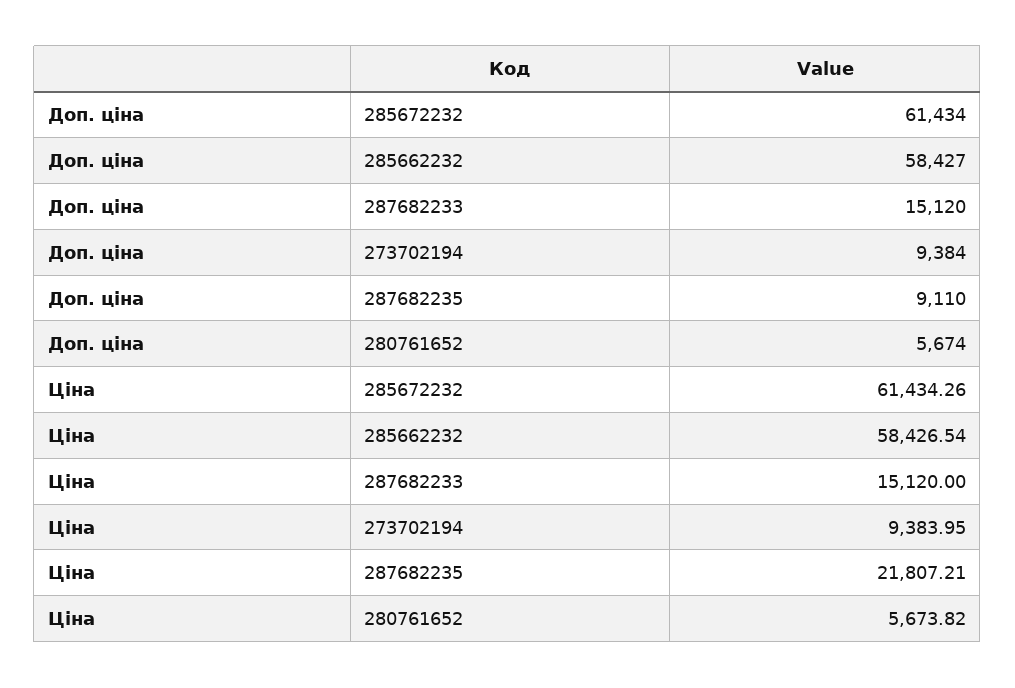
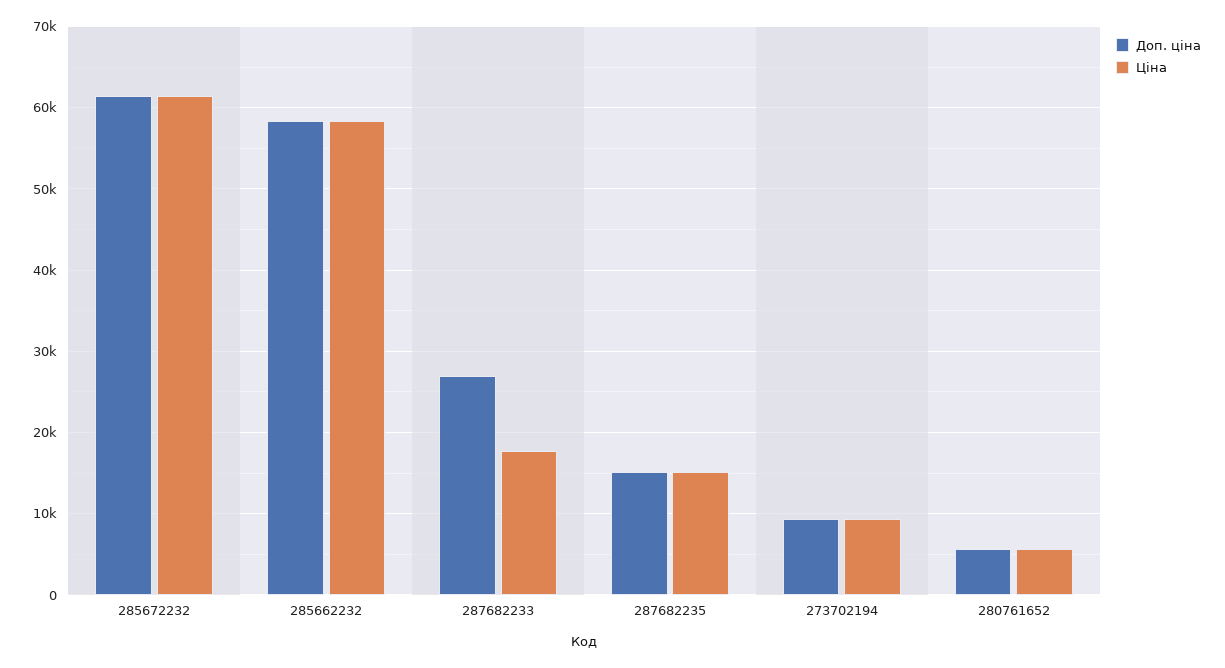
Доп. ціна, 287682233: 15120 -> 27000
Доп. ціна, 287682235: 9110 -> 15000
Ціна, 287682233: 15120 -> 18000
Ціна, 287682235: 21807.21 -> 15000

